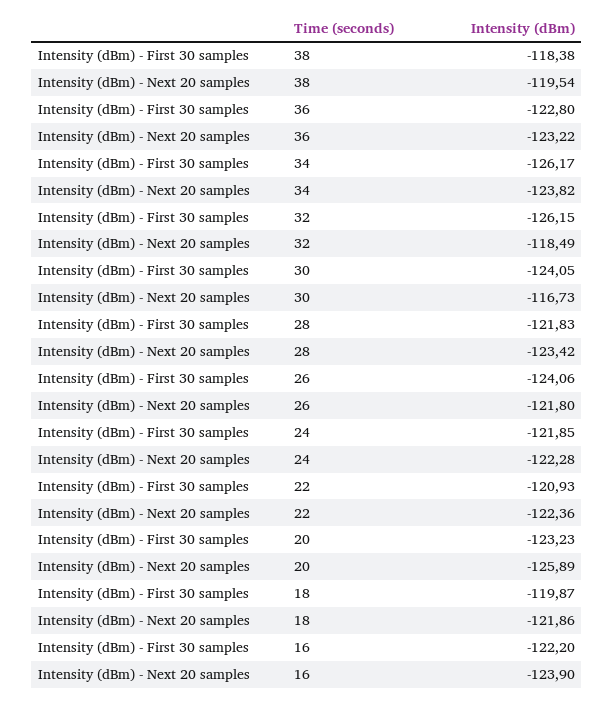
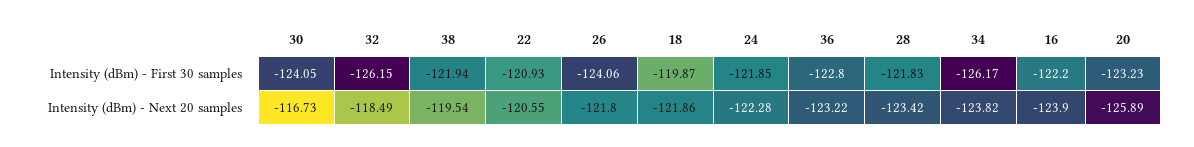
Intensity (dBm) - First 30 samples, 38: -118.38 -> -121.94
Intensity (dBm) - Next 20 samples, 22: -122.36 -> -120.55

